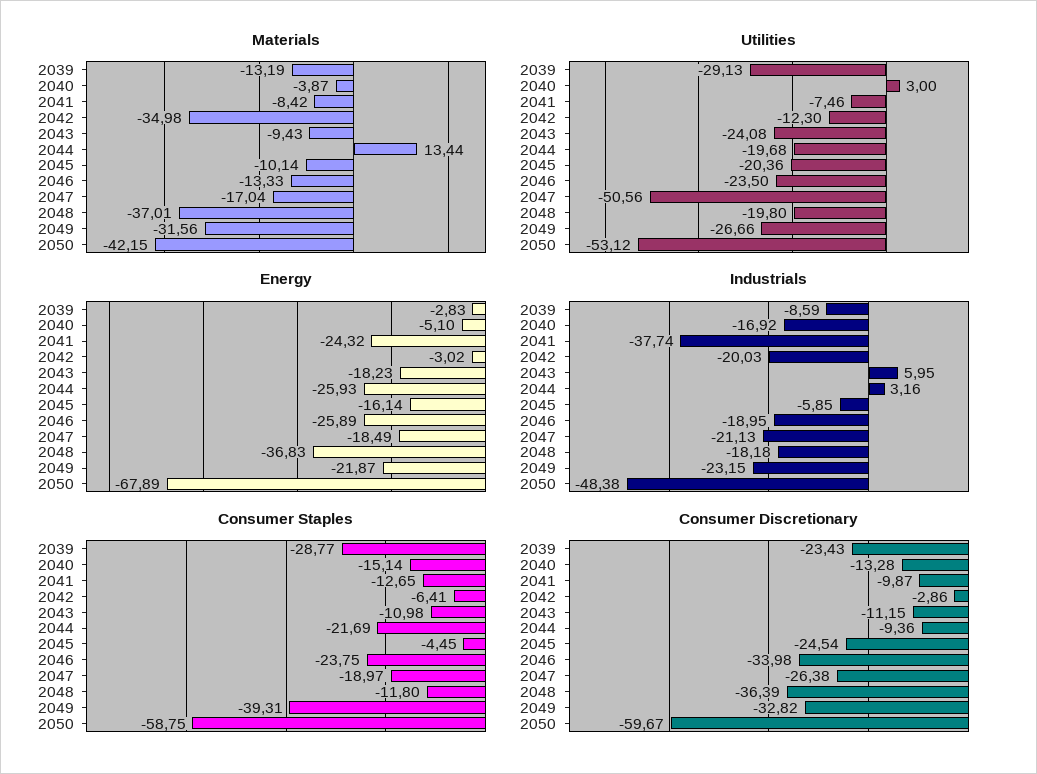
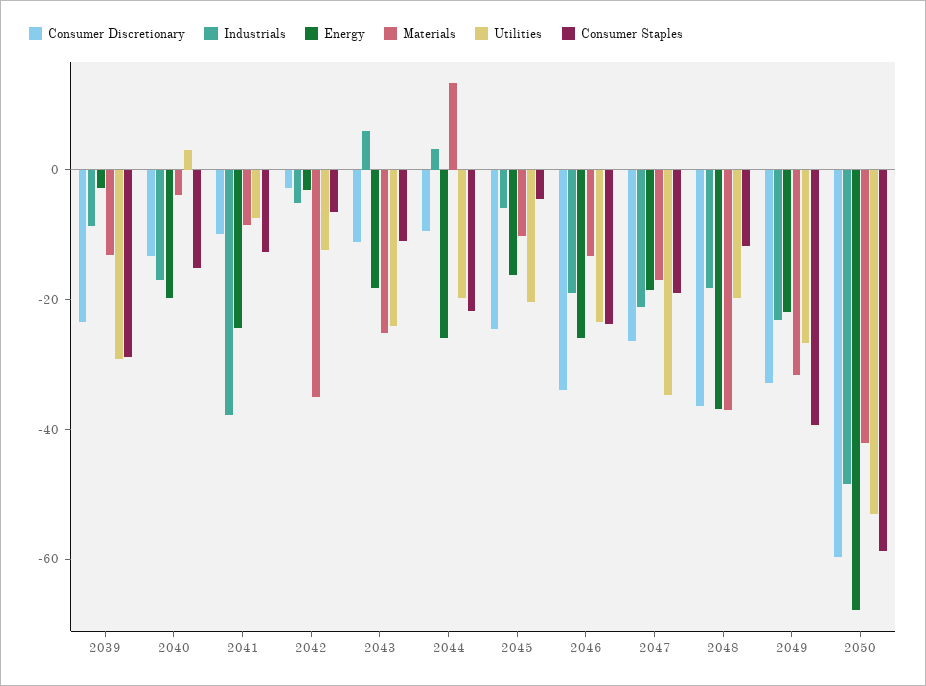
Materials, 2043: -9.43 -> -25
Utilities, 2047: -50.56 -> -35
Energy, 2040: -5.1 -> -20
Industrials, 2042: -20.03 -> -5

